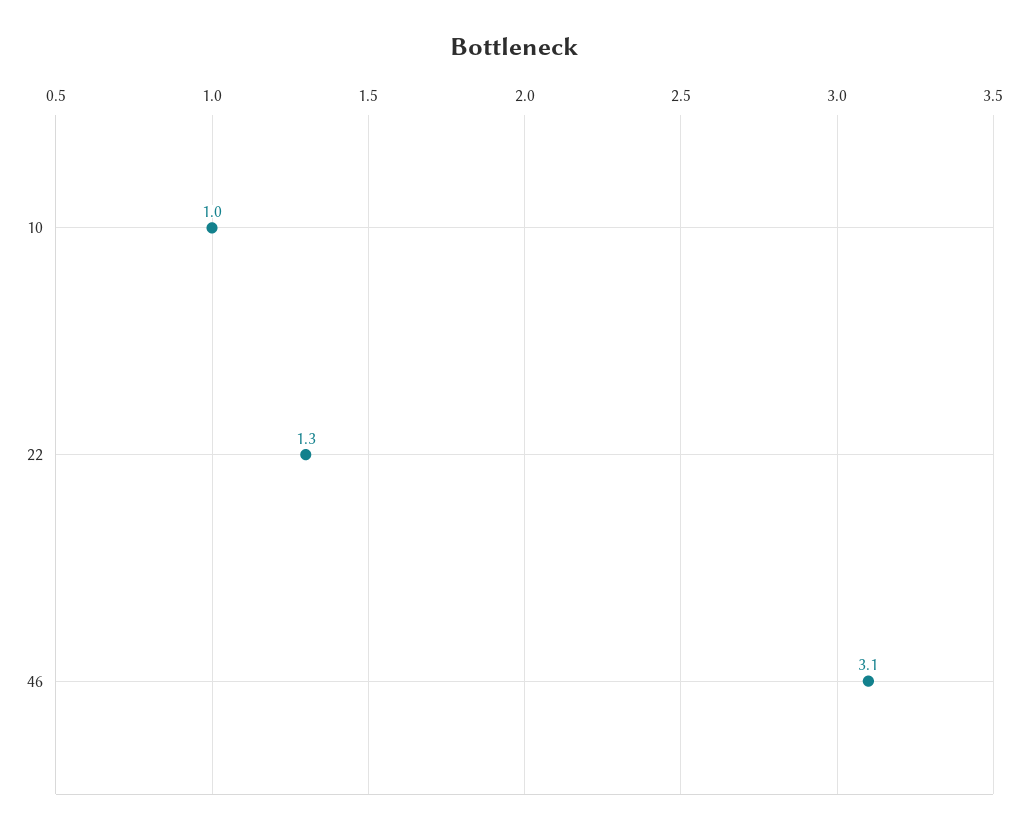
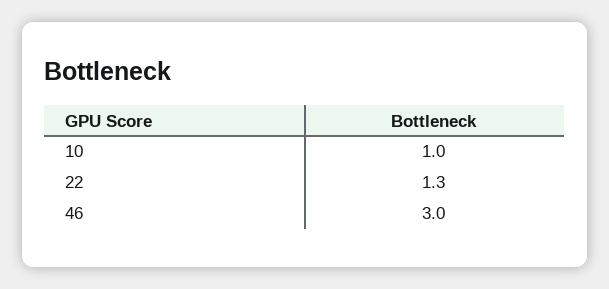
46: 3.1 -> 3

